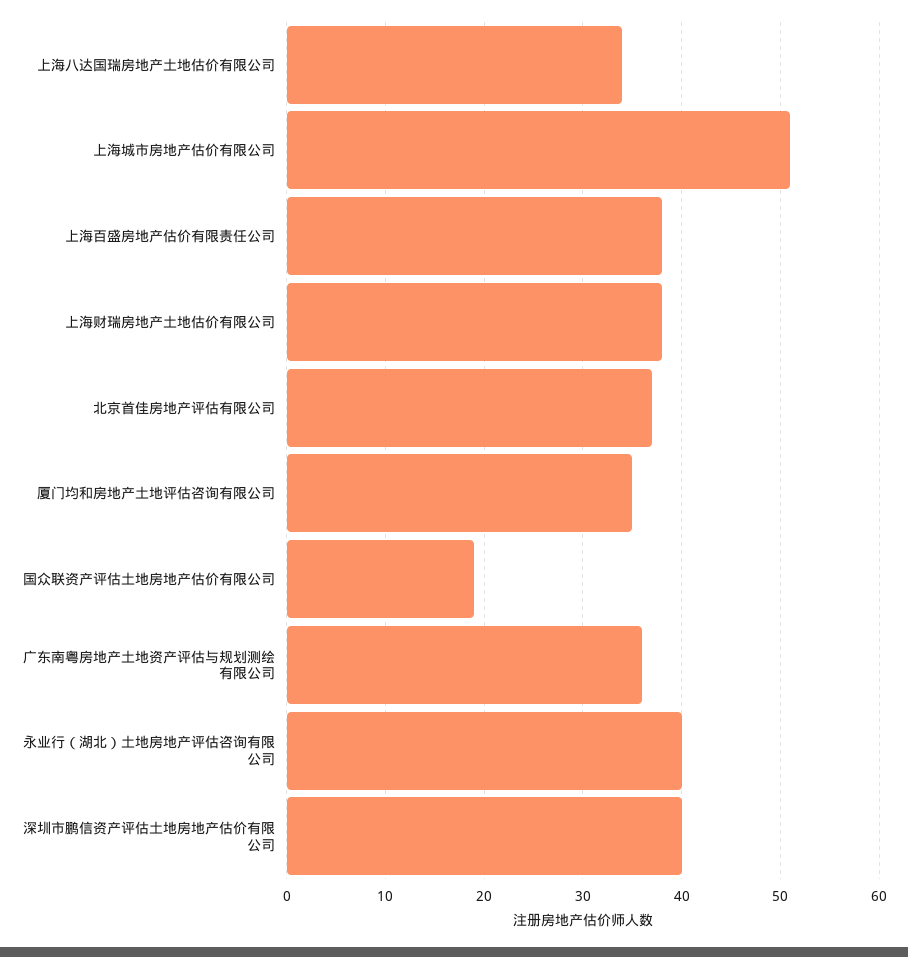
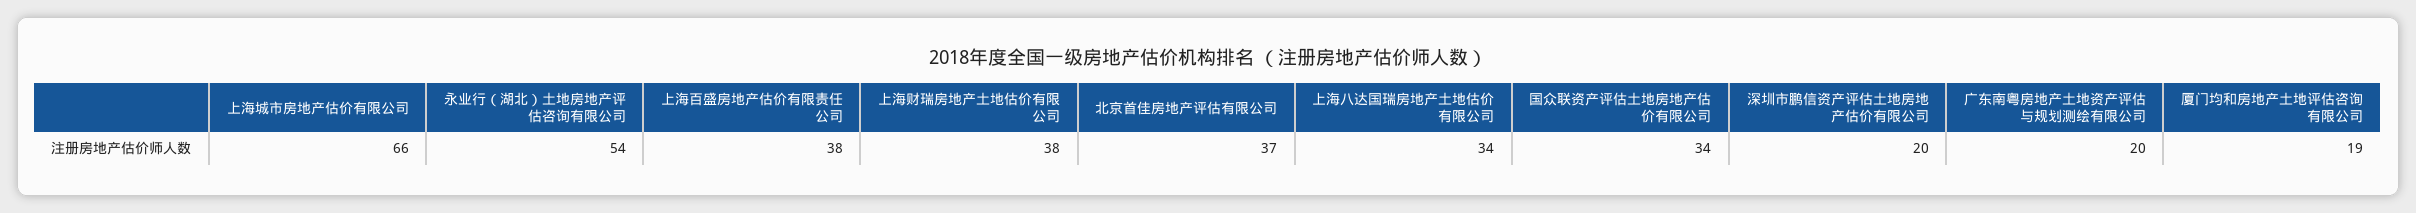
上海城市房地产估价有限公司: 51 -> 66
厦门均和房地产土地评估咨询有限公司: 35 -> 19
国众联资产评估土地房地产估价有限公司: 19 -> 34
广东南粤房地产土地资产评估与规划测绘有限公司: 36 -> 20
永业行（湖北）土地房地产评估咨询有限公司: 40 -> 54
深圳市鹏信资产评估土地房地产估价有限公司: 40 -> 20

